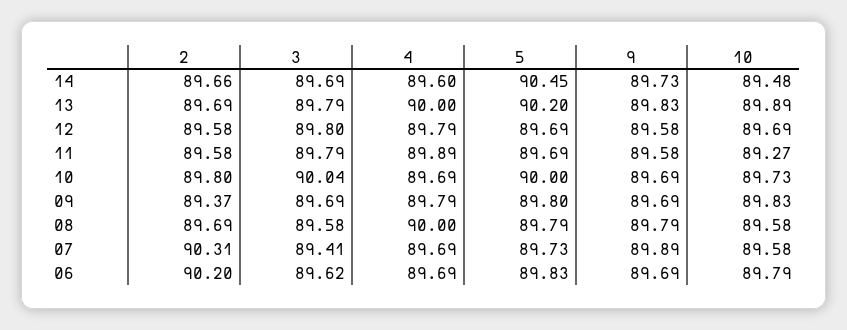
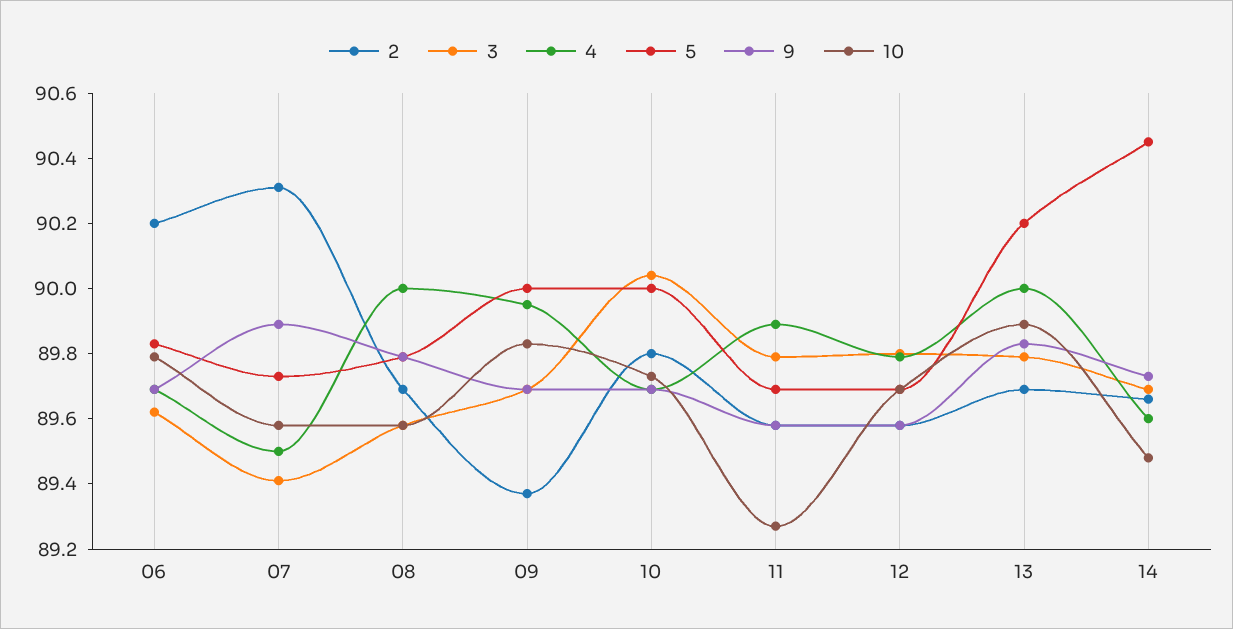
4, 09: 89.79 -> 89.95
5, 09: 89.8 -> 90
4, 07: 89.69 -> 89.5

